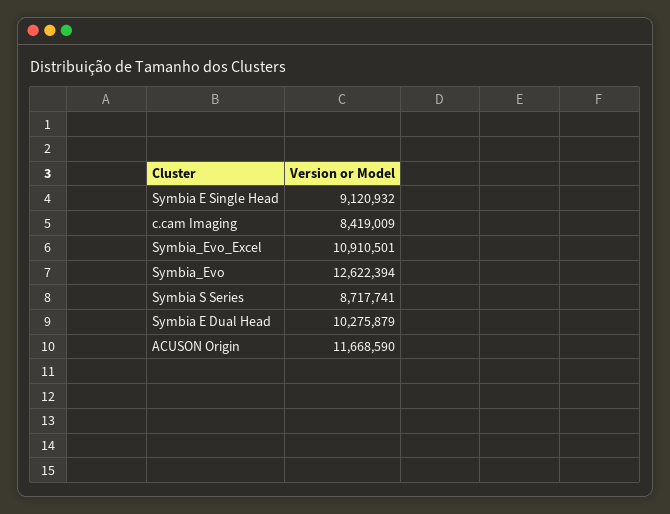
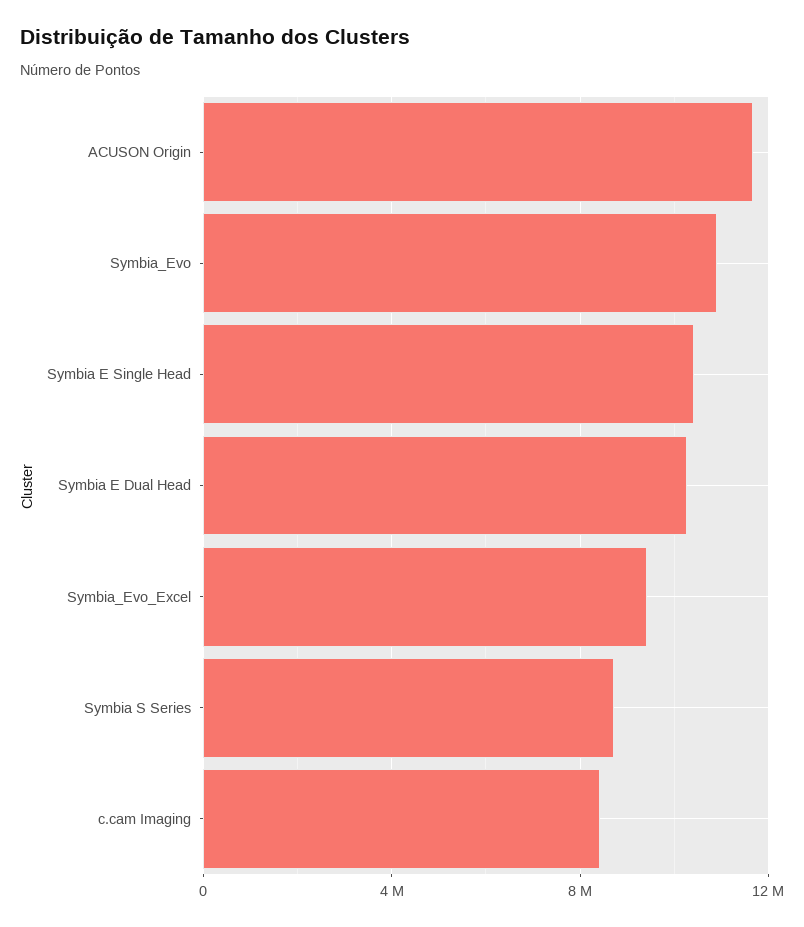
Symbia E Single Head: 9120932 -> 10500000
Symbia_Evo_Excel: 10910501 -> 9500000
Symbia_Evo: 12622394 -> 11000000

